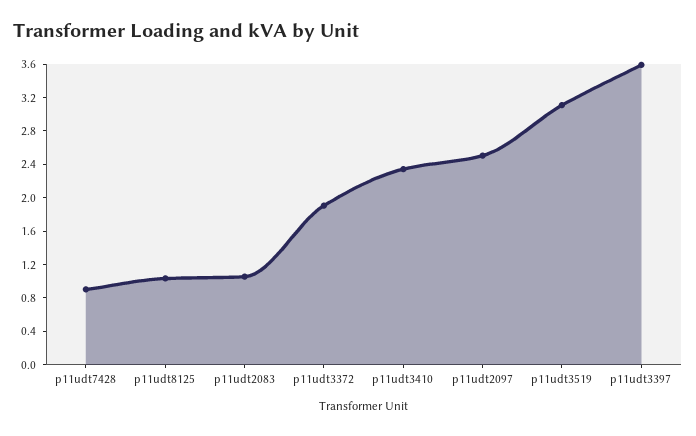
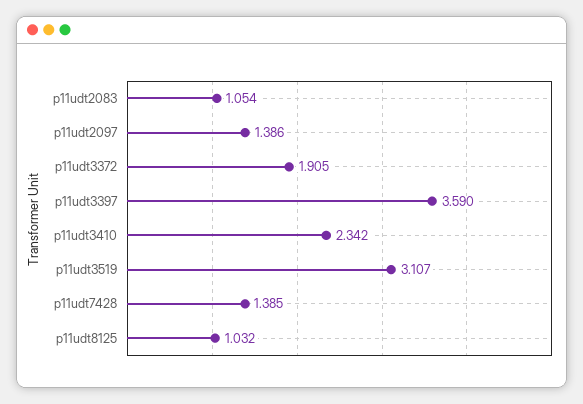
p11udt7428: 0.9 -> 1.385
p11udt2097: 2.5 -> 1.386

